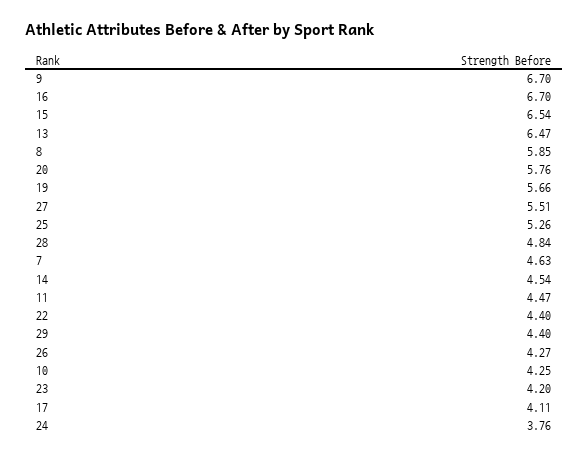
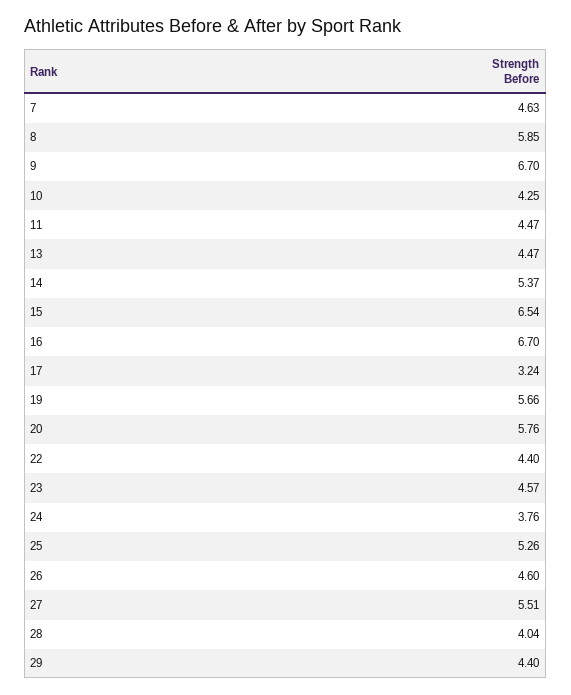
13: 6.47 -> 4.47
28: 4.84 -> 4.04
14: 4.54 -> 5.37
26: 4.27 -> 4.6
23: 4.2 -> 4.57
17: 4.11 -> 3.24

